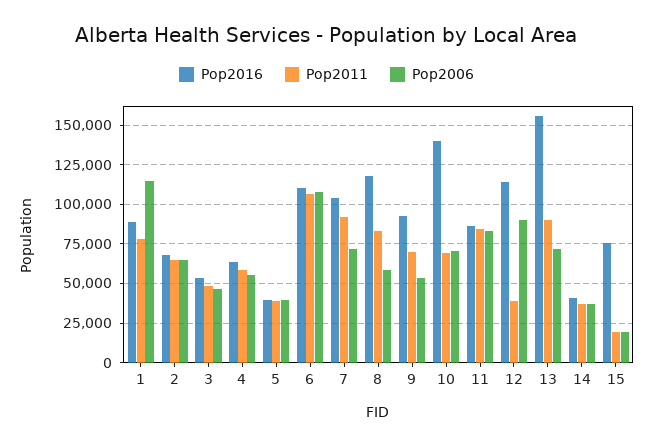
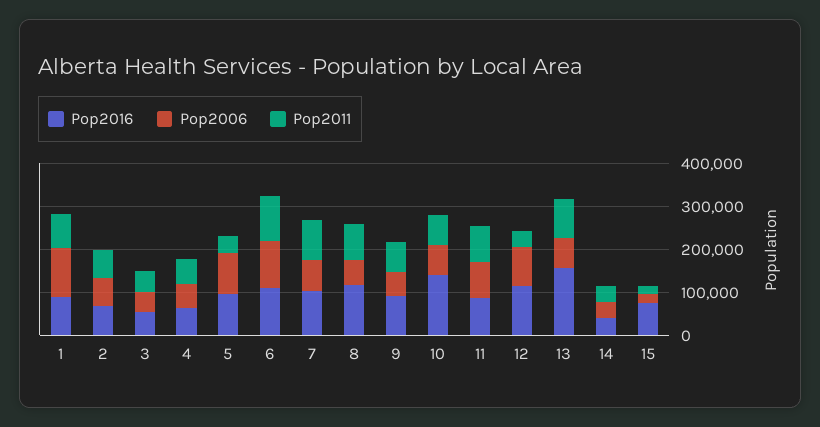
Pop2016, 5: 40000 -> 100000
Pop2006, 5: 40000 -> 100000

